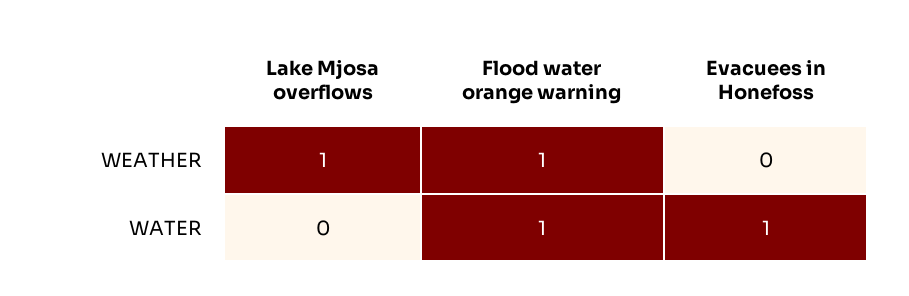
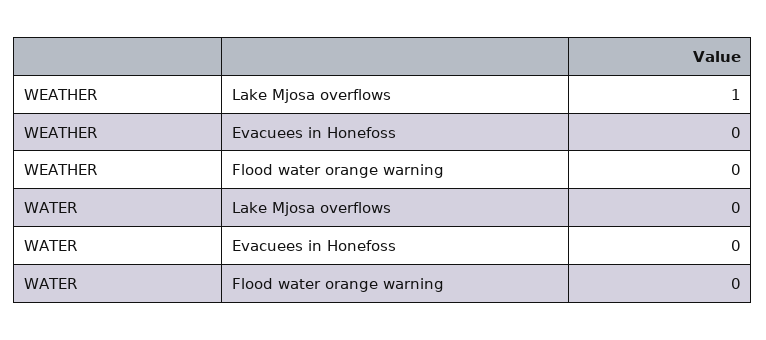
Flood water orange warning, WEATHER: 1 -> 0
Flood water orange warning, WATER: 1 -> 0
Evacuees in Honefoss, WATER: 1 -> 0

